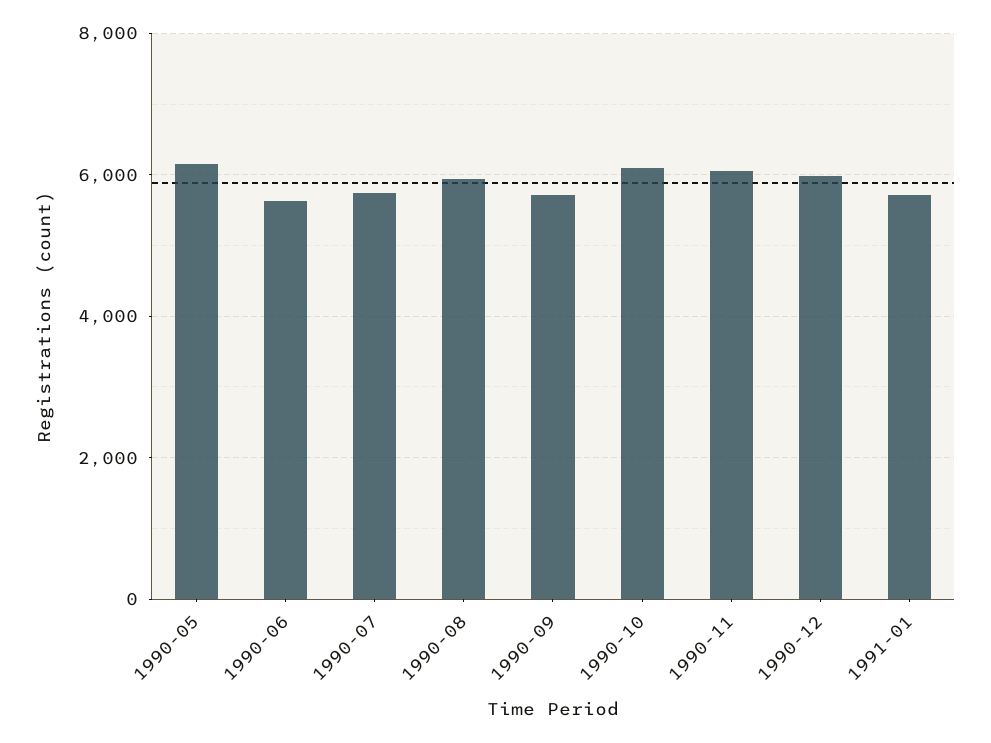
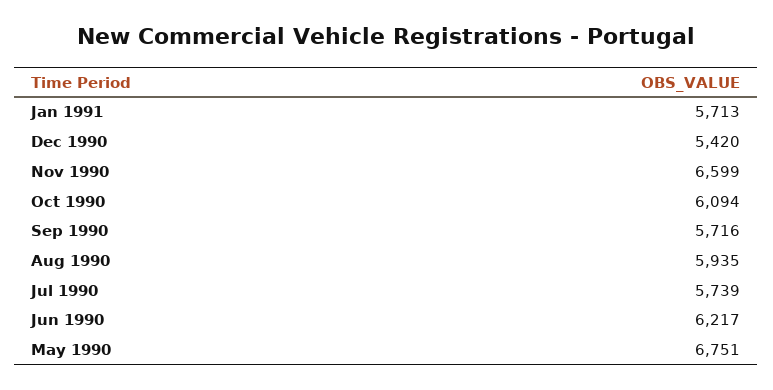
1990-05: 6200 -> 6751
1990-06: 5600 -> 6217
1990-11: 6000 -> 6599
1990-12: 6000 -> 5420

